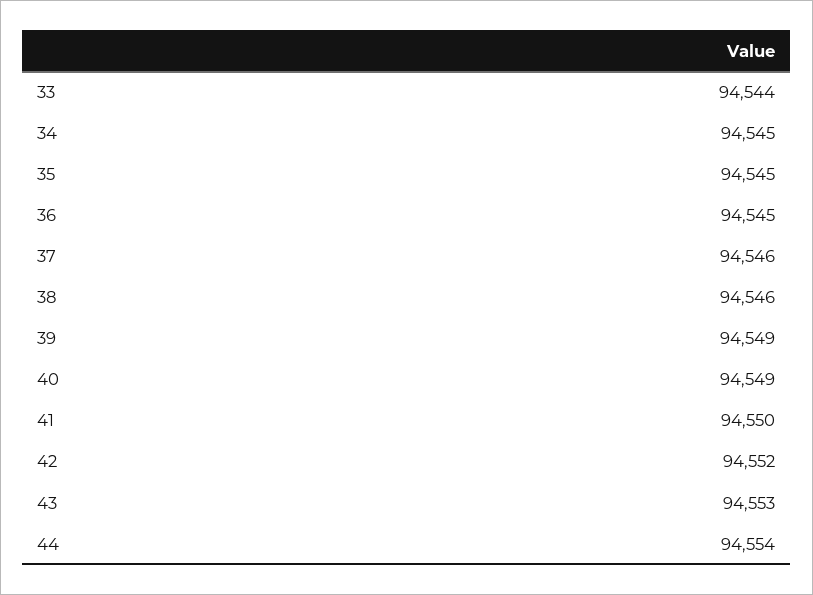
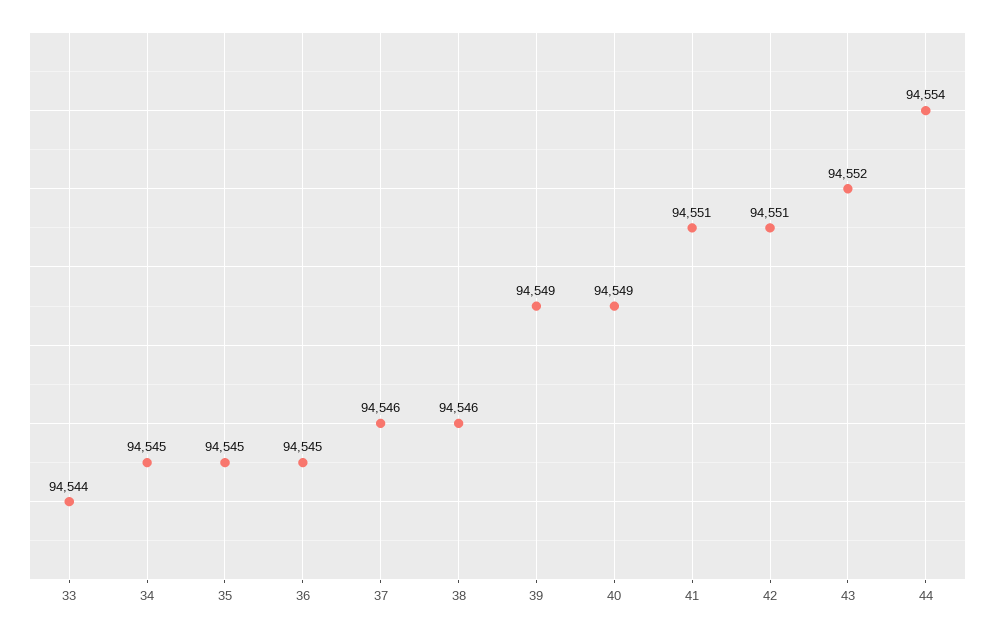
41: 94550 -> 94551
42: 94552 -> 94551
43: 94553 -> 94552

